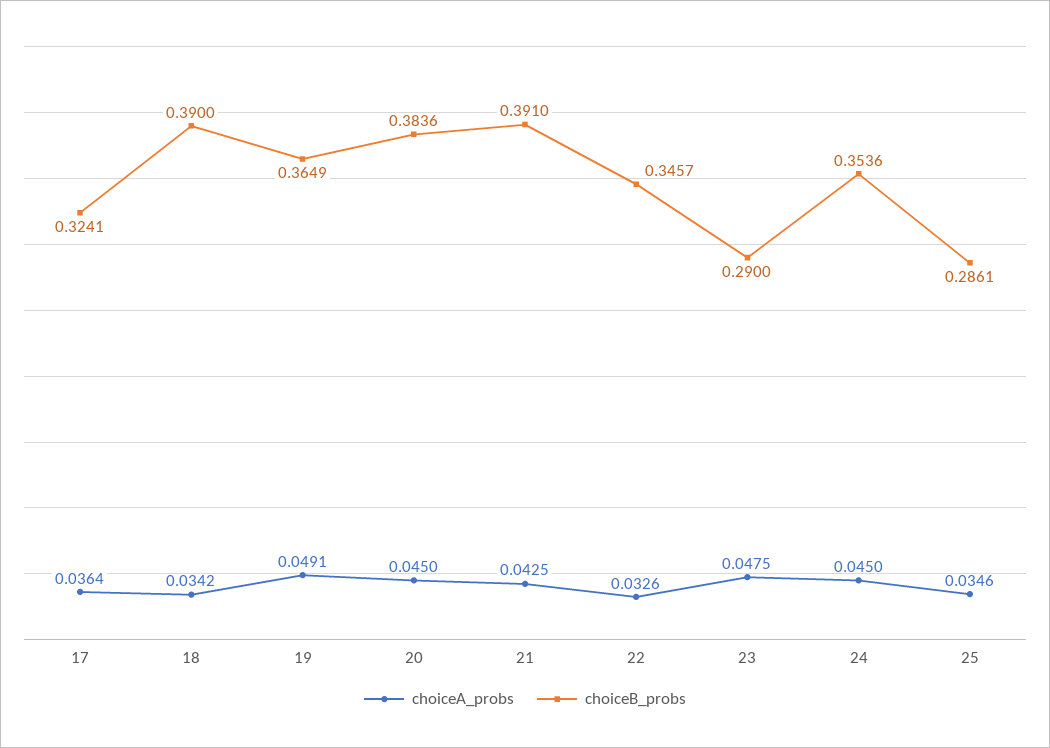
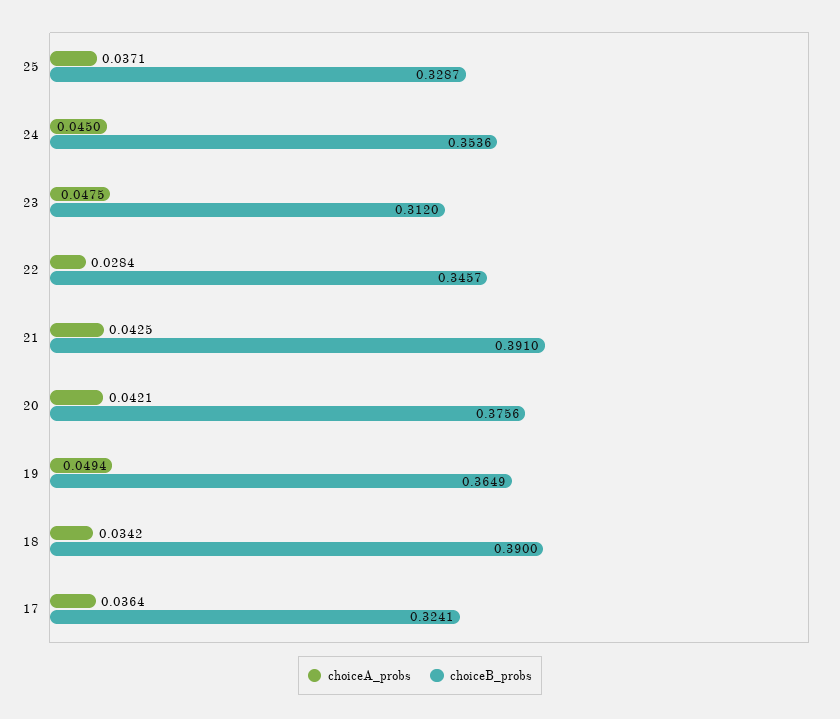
choiceA_probs, 19: 0.0491 -> 0.0494
choiceA_probs, 20: 0.045 -> 0.0421
choiceB_probs, 20: 0.3836 -> 0.3756
choiceA_probs, 22: 0.0326 -> 0.0284
choiceB_probs, 23: 0.29 -> 0.312
choiceA_probs, 25: 0.0346 -> 0.0371
choiceB_probs, 25: 0.2861 -> 0.3287

